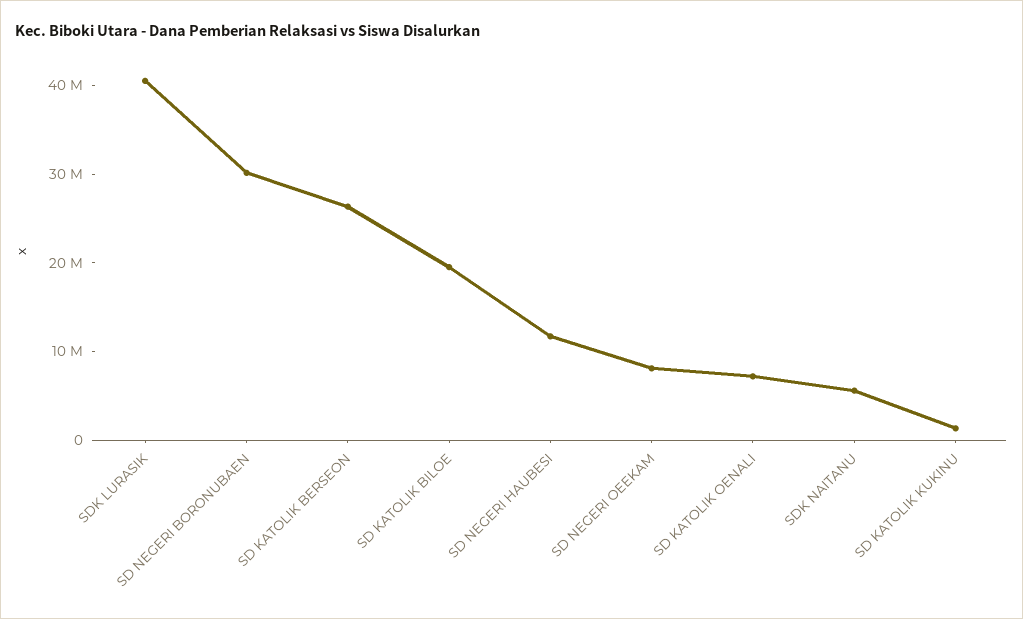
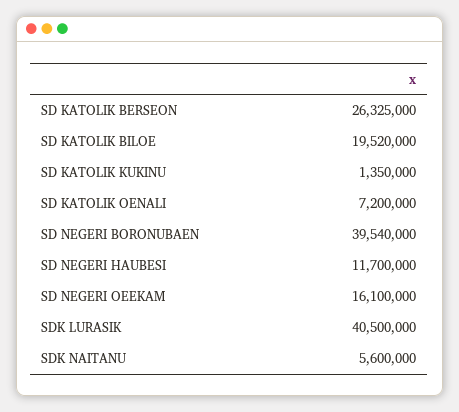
SD NEGERI BORONUBAEN: 30000000 -> 39540000
SD NEGERI OEEKAM: 8000000 -> 16100000

